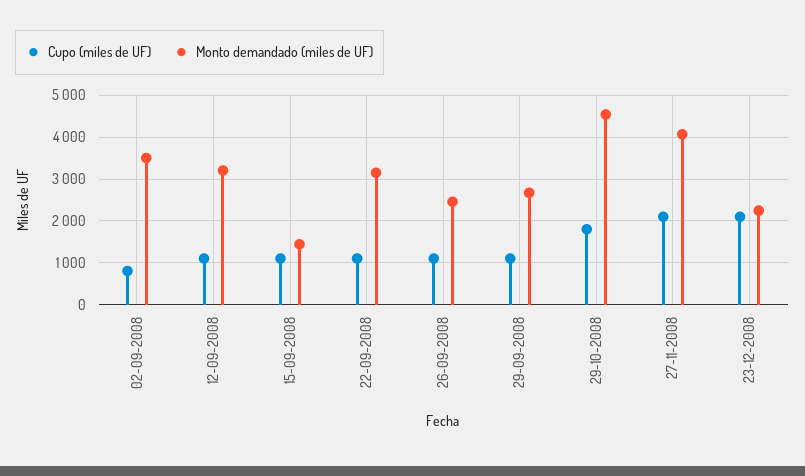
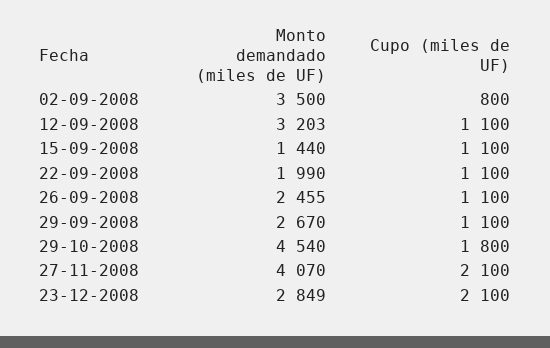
Monto demandado (miles de UF), 22-09-2008: 3200 -> 1990
Monto demandado (miles de UF), 23-12-2008: 2200 -> 2849

